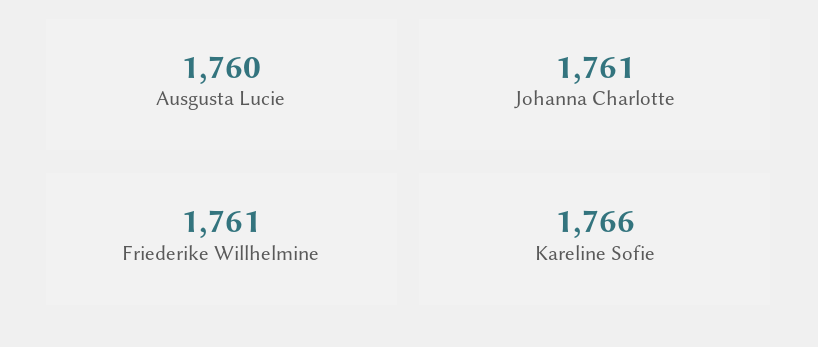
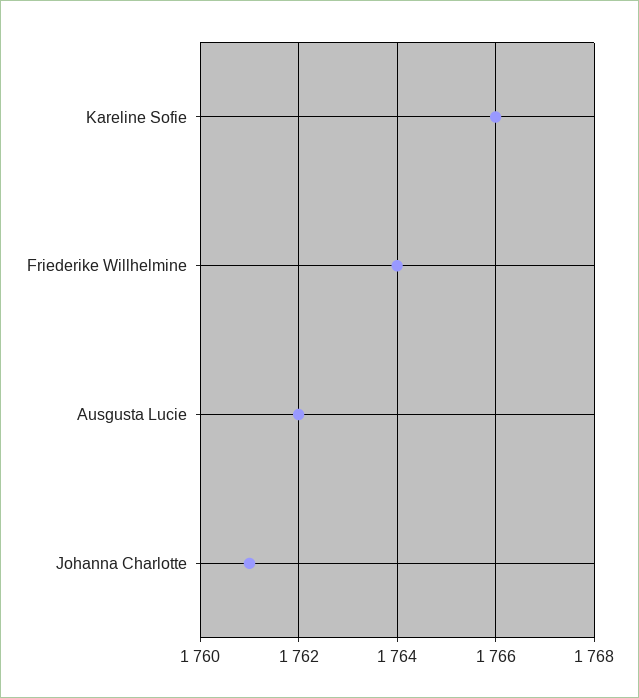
Ausgusta Lucie: 1760 -> 1762
Friederike Willhelmine: 1761 -> 1764

